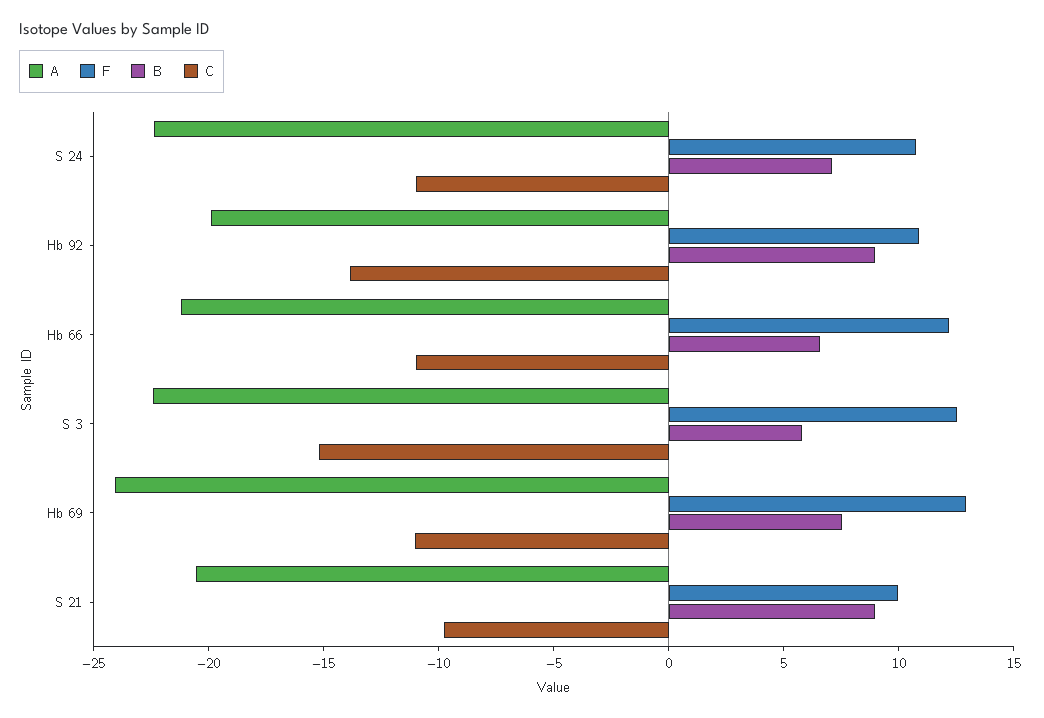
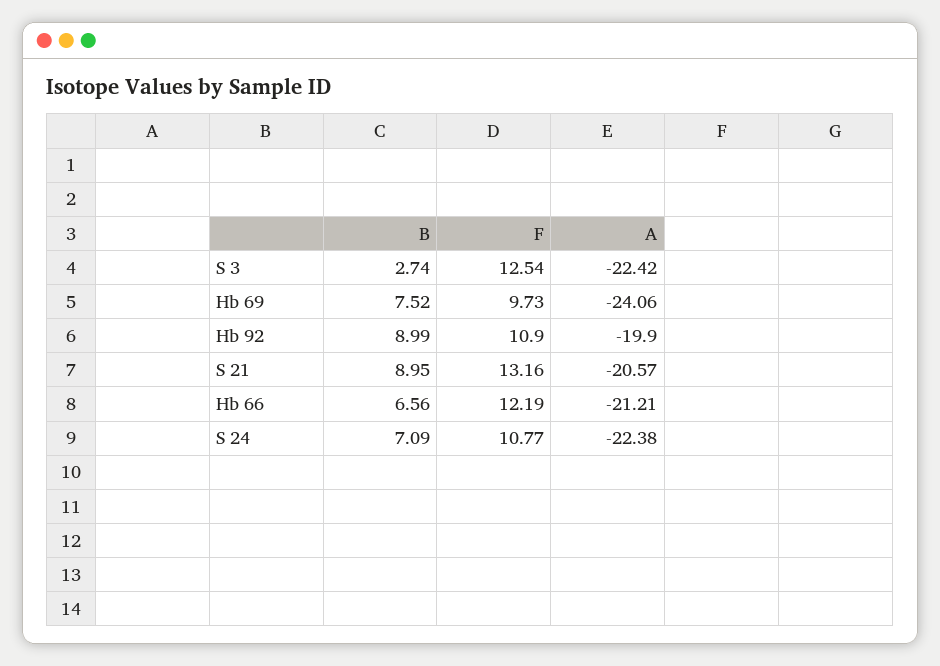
C, S 24: -11 -> none
C, Hb 92: -14 -> none
C, Hb 66: -11 -> none
B, S 3: 6 -> 2.74
C, S 3: -15 -> none
F, Hb 69: 13 -> 9.73
C, Hb 69: -11 -> none
F, S 21: 10 -> 13.16
C, S 21: -10 -> none

